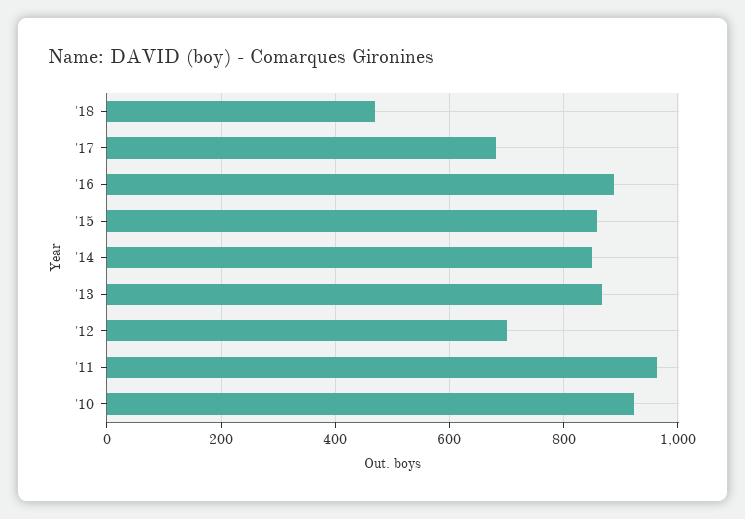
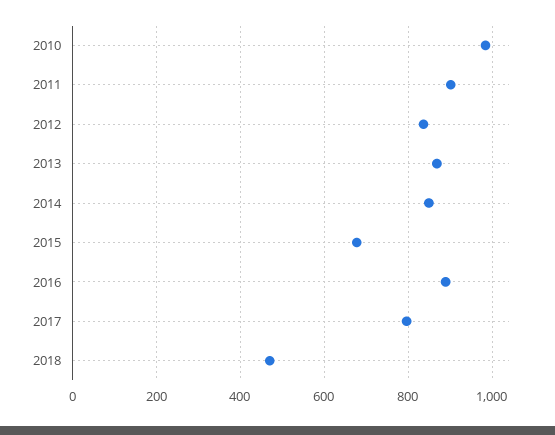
'17: 680 -> 800
'15: 860 -> 680
'12: 700 -> 840
'11: 960 -> 900
'10: 920 -> 980

